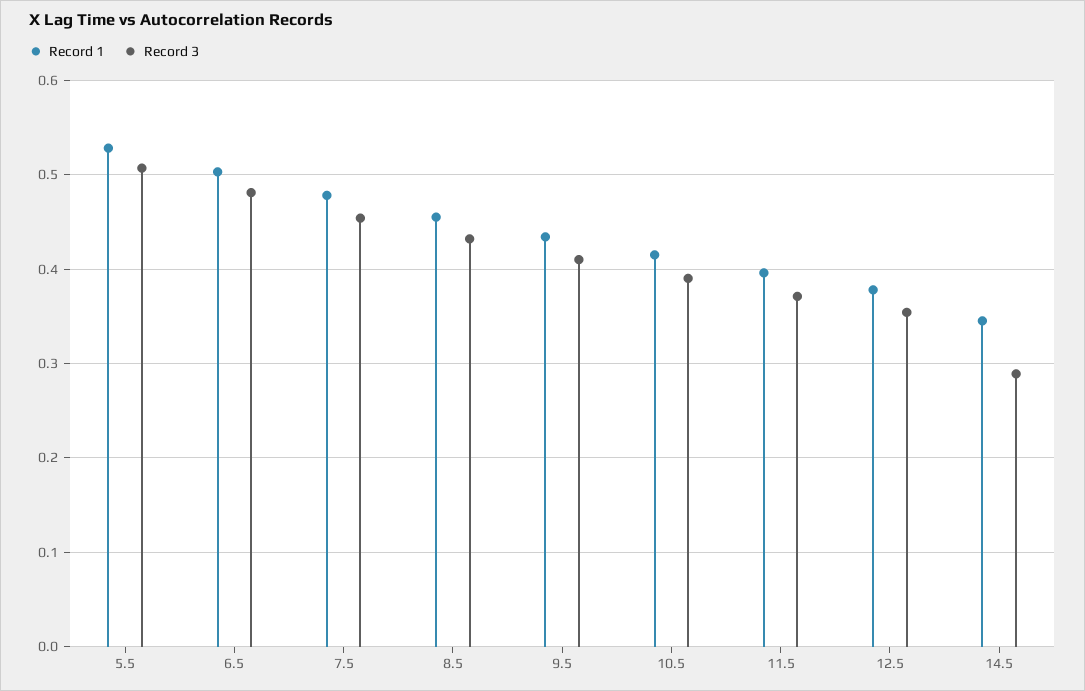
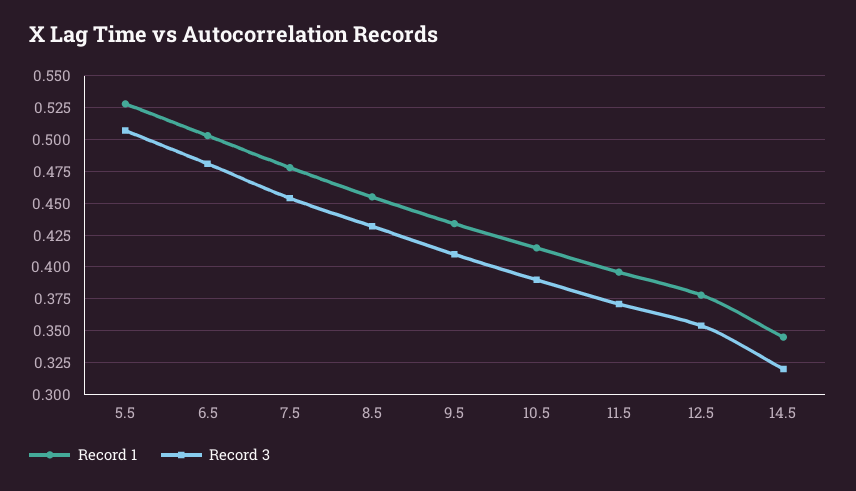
Record 3, 14.5: 0.29 -> 0.32

